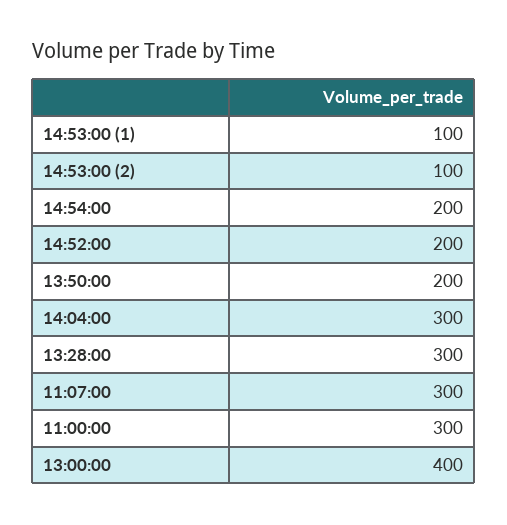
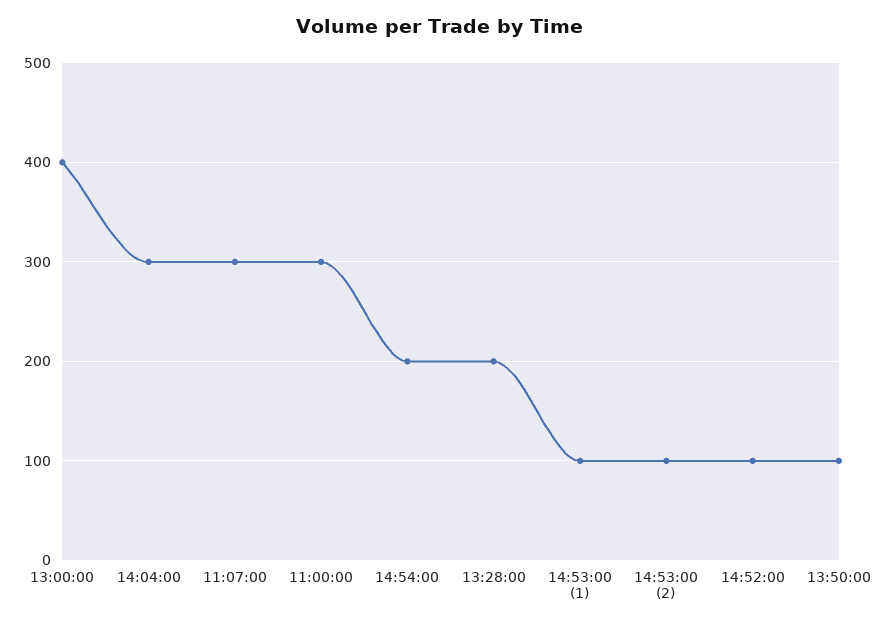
14:52:00: 200 -> 100
13:50:00: 200 -> 100
13:28:00: 300 -> 200

